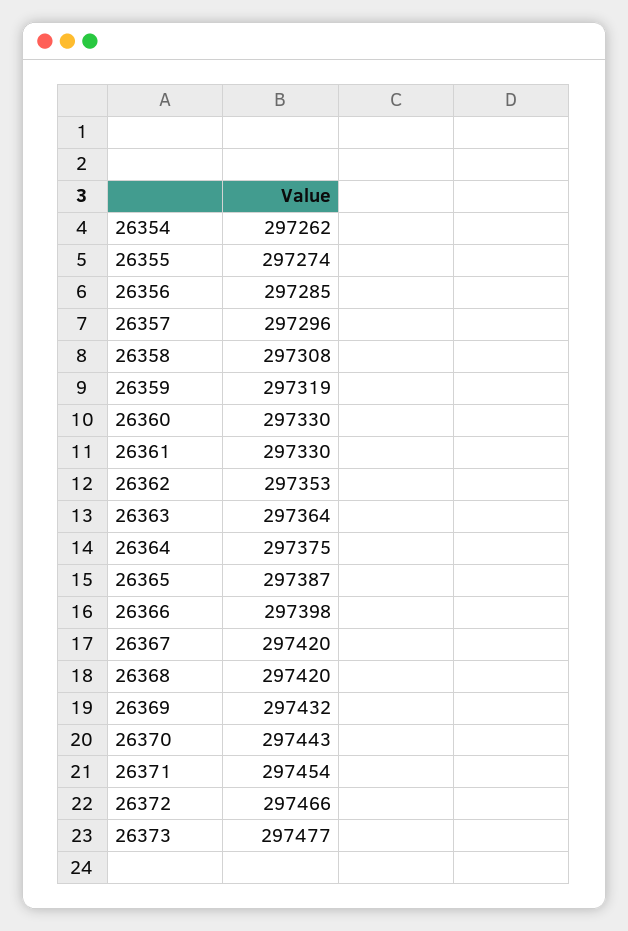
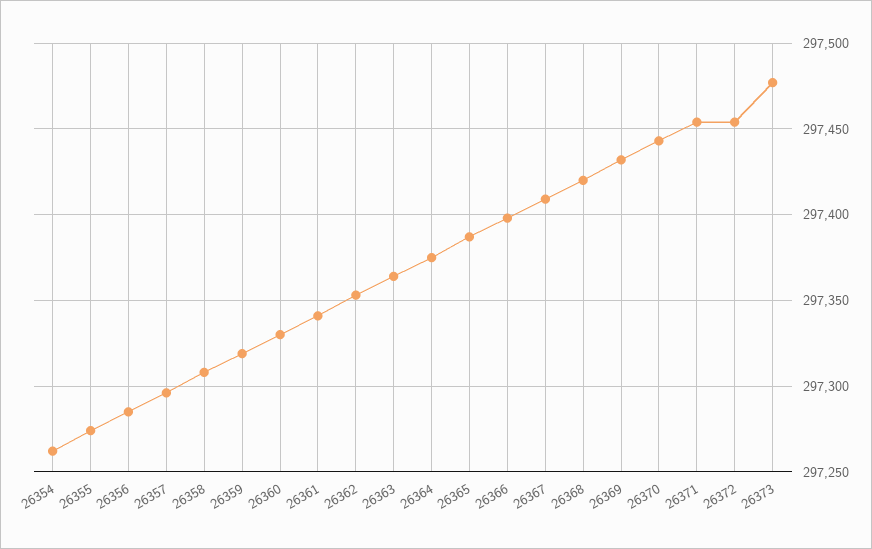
26361: 297330 -> 297340
26367: 297420 -> 297410
26372: 297466 -> 297455

